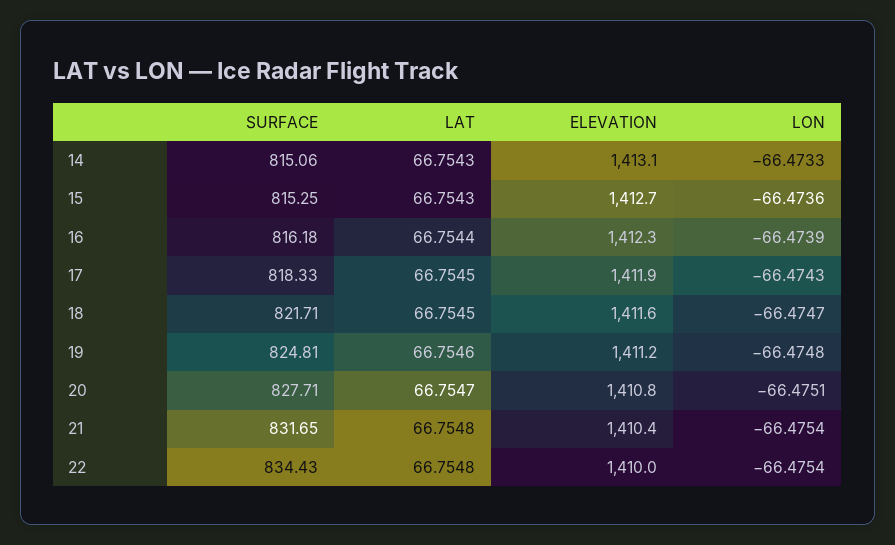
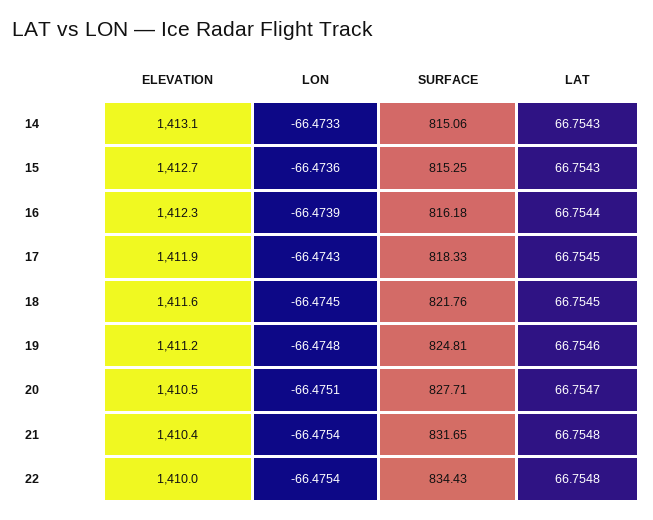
SURFACE, 18: 821.71 -> 821.76
LON, 18: -66.4747 -> -66.4745
ELEVATION, 20: 1410.8 -> 1410.5

